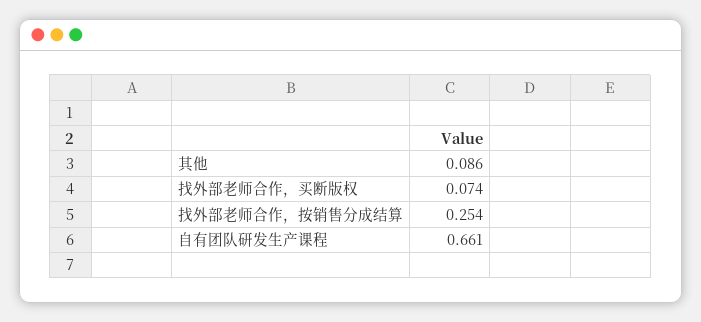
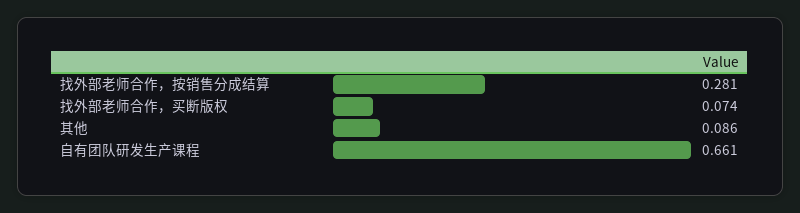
找外部老师合作，按销售分成结算: 0.254 -> 0.281

